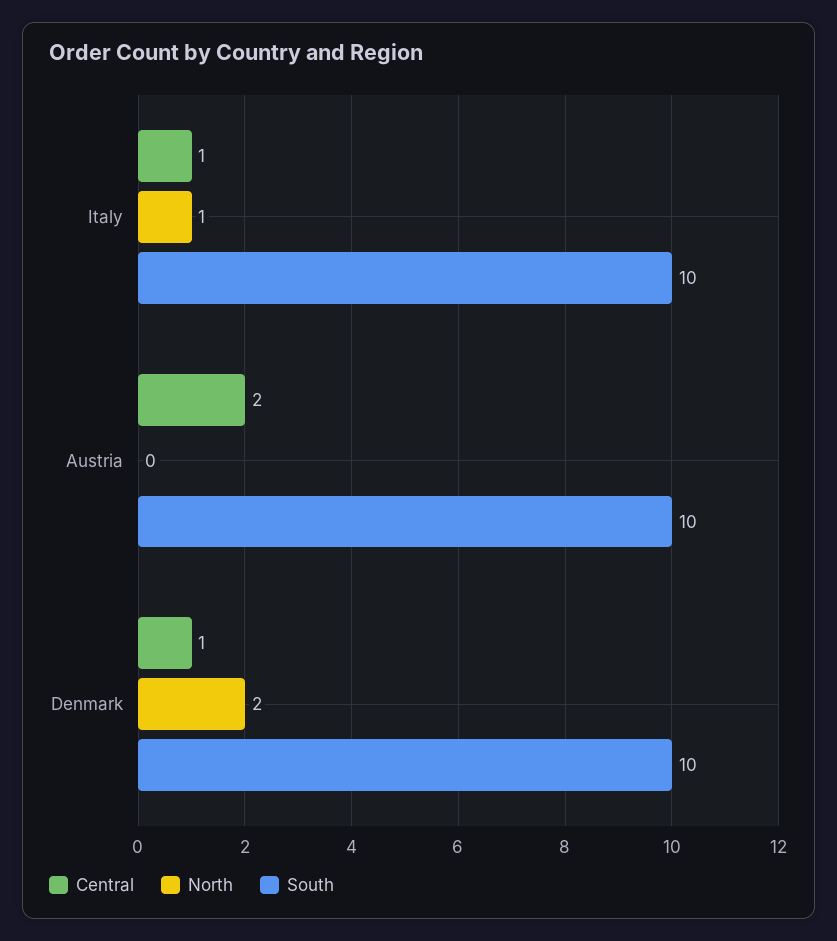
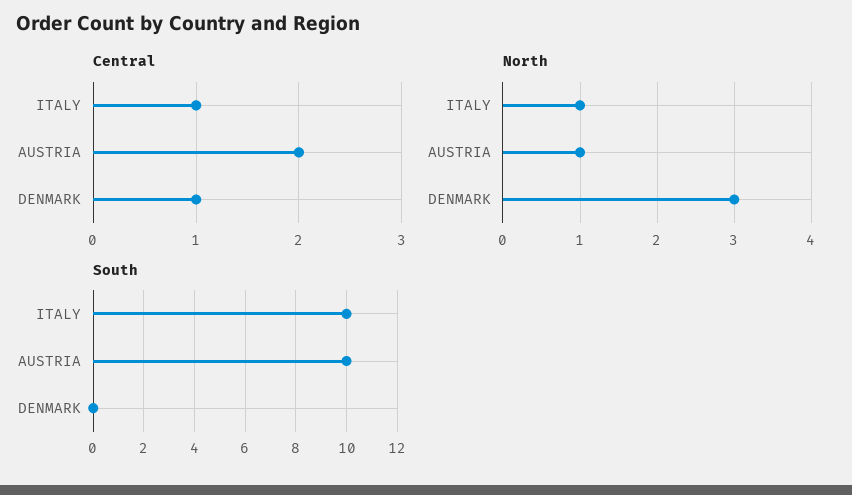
North, Austria: 0 -> 1
North, Denmark: 2 -> 3
South, Denmark: 10 -> 0

